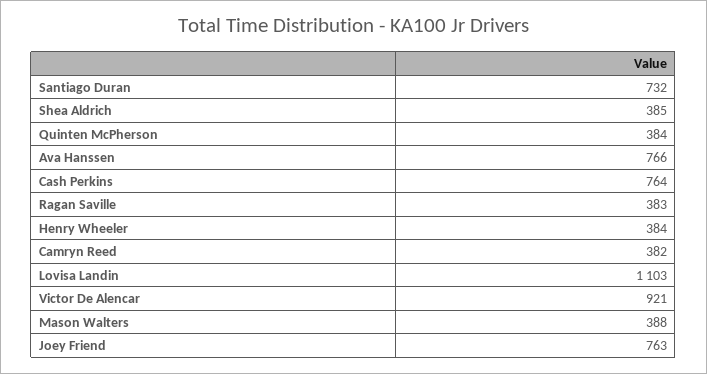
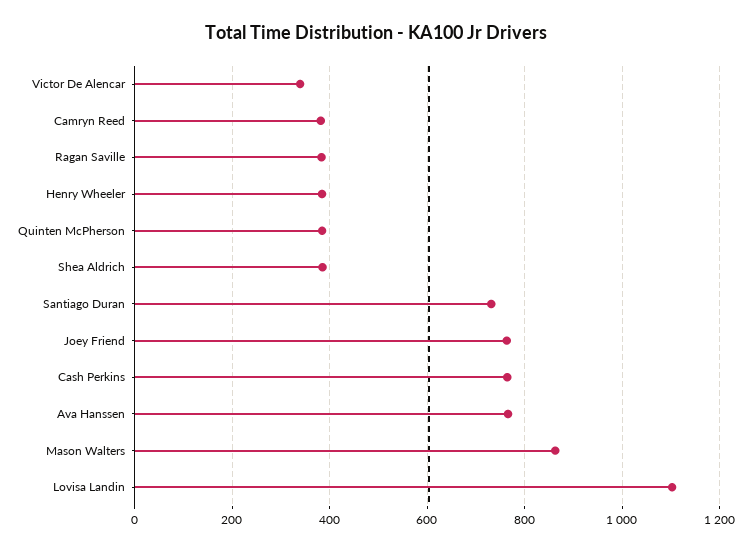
Victor De Alencar: 921 -> 340
Mason Walters: 388 -> 860

